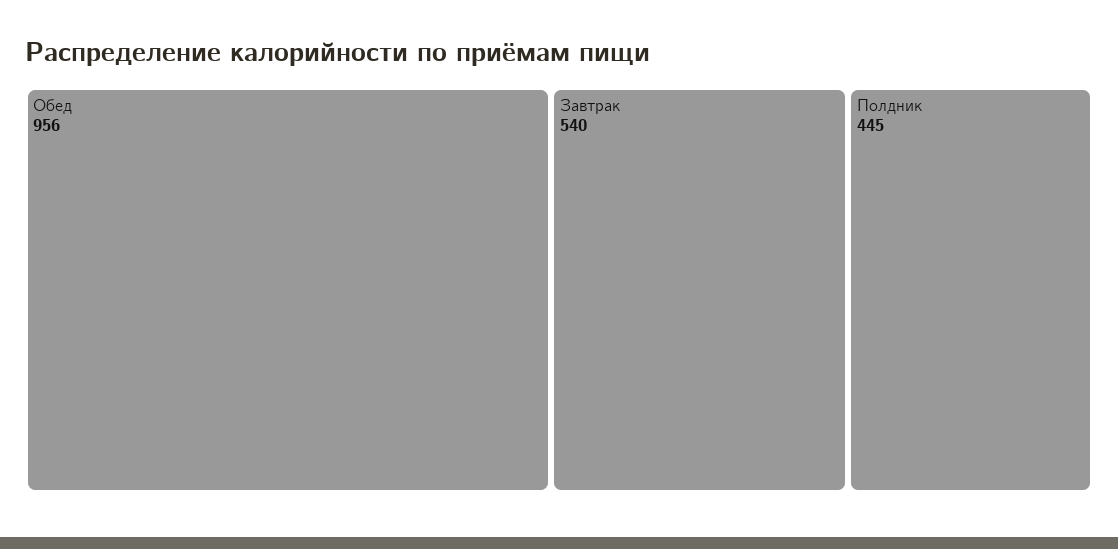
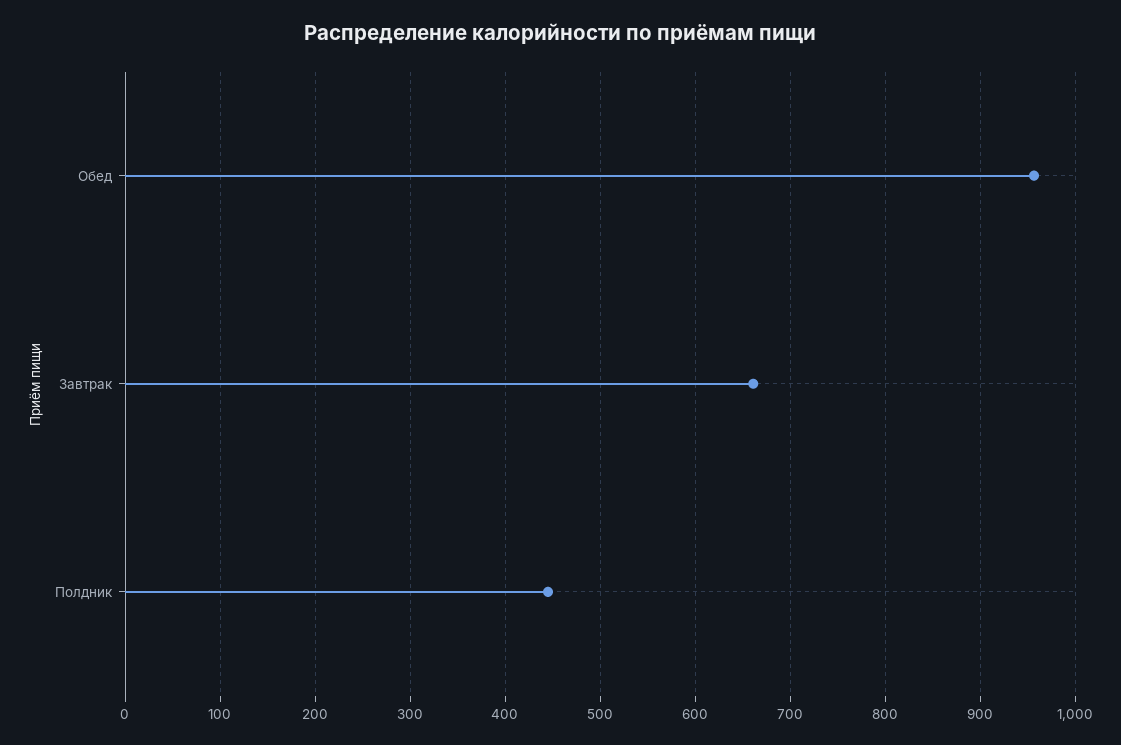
Завтрак: 540 -> 660

